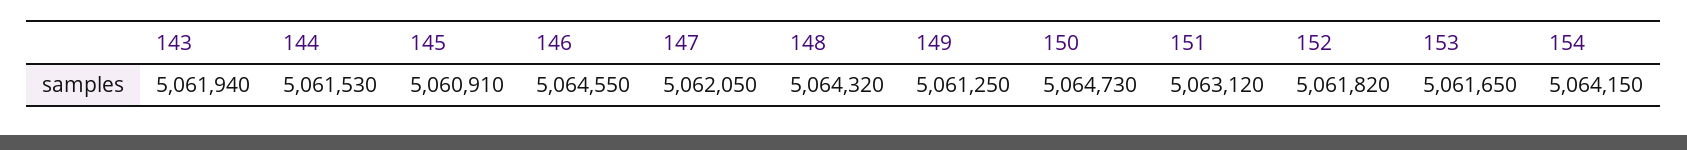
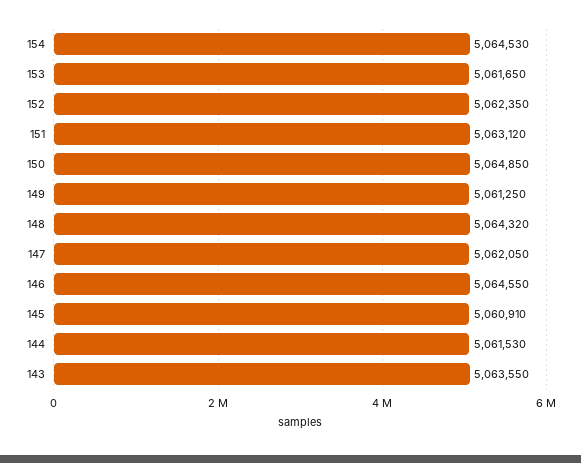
143: 5061940 -> 5063550
150: 5064730 -> 5064850
152: 5061820 -> 5062350
154: 5064150 -> 5064530

